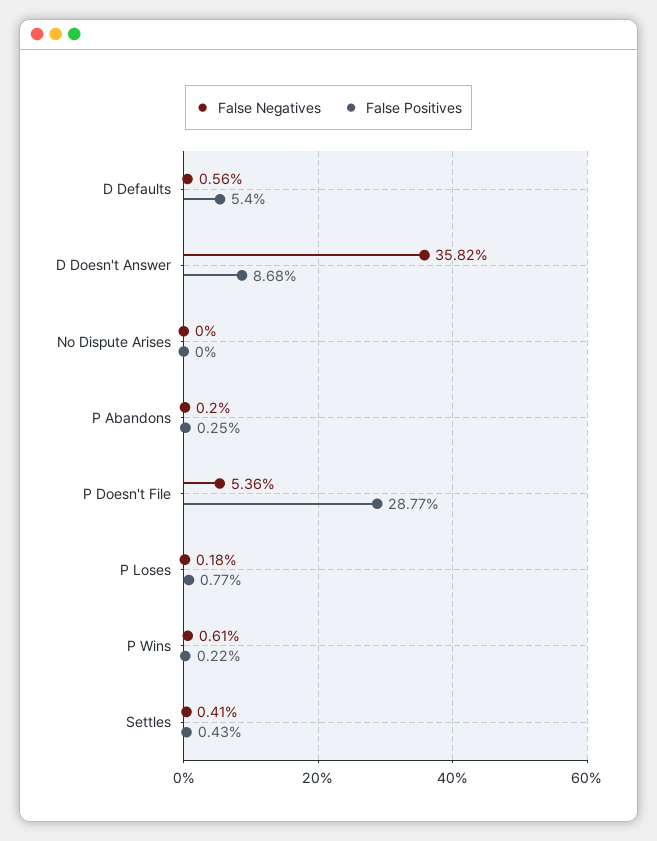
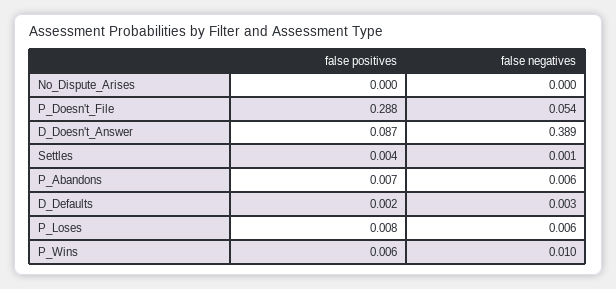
False Negatives, D Defaults: 0.0056 -> 0.003
False Positives, D Defaults: 0.054 -> 0.002
False Negatives, D Doesn't Answer: 0.3582 -> 0.389
False Negatives, P Abandons: 0.002 -> 0.006
False Positives, P Abandons: 0.0025 -> 0.007
False Negatives, P Loses: 0.0018 -> 0.006
False Negatives, P Wins: 0.0061 -> 0.01
False Positives, P Wins: 0.0022 -> 0.006
False Negatives, Settles: 0.0041 -> 0.001

